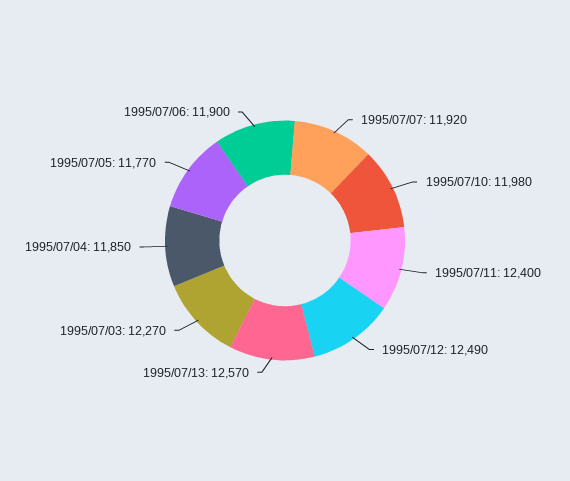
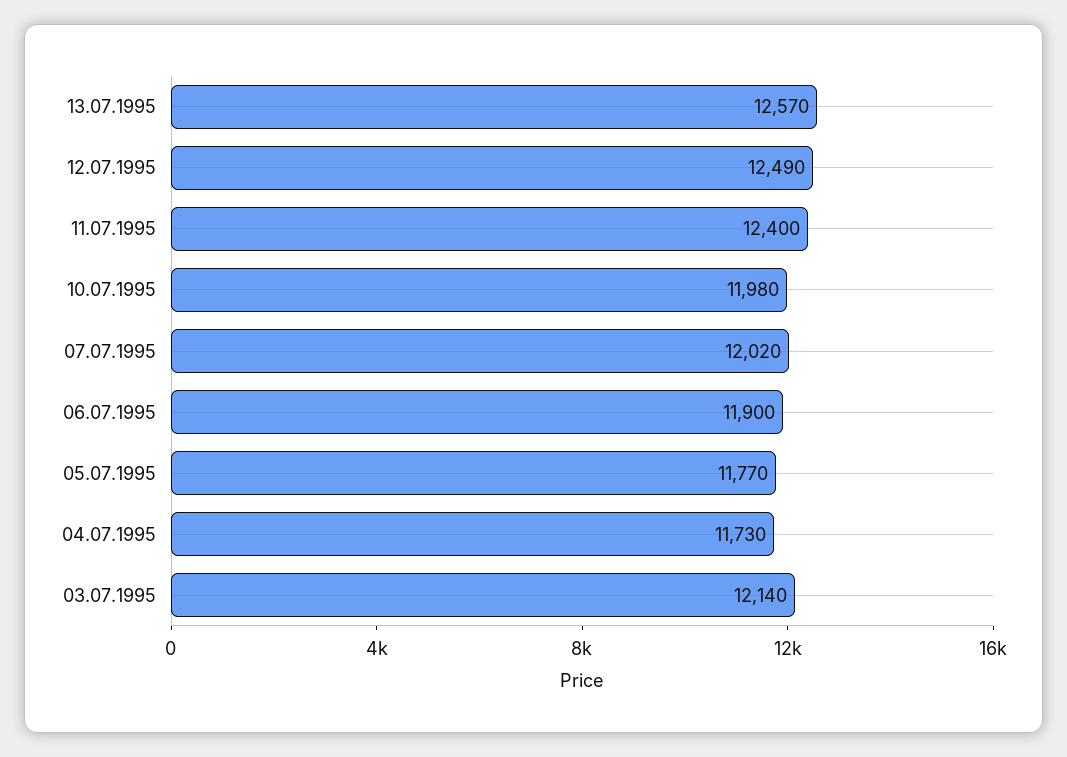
1995/07/07: 11920 -> 12020
1995/07/03: 12270 -> 12140
1995/07/04: 11850 -> 11730

